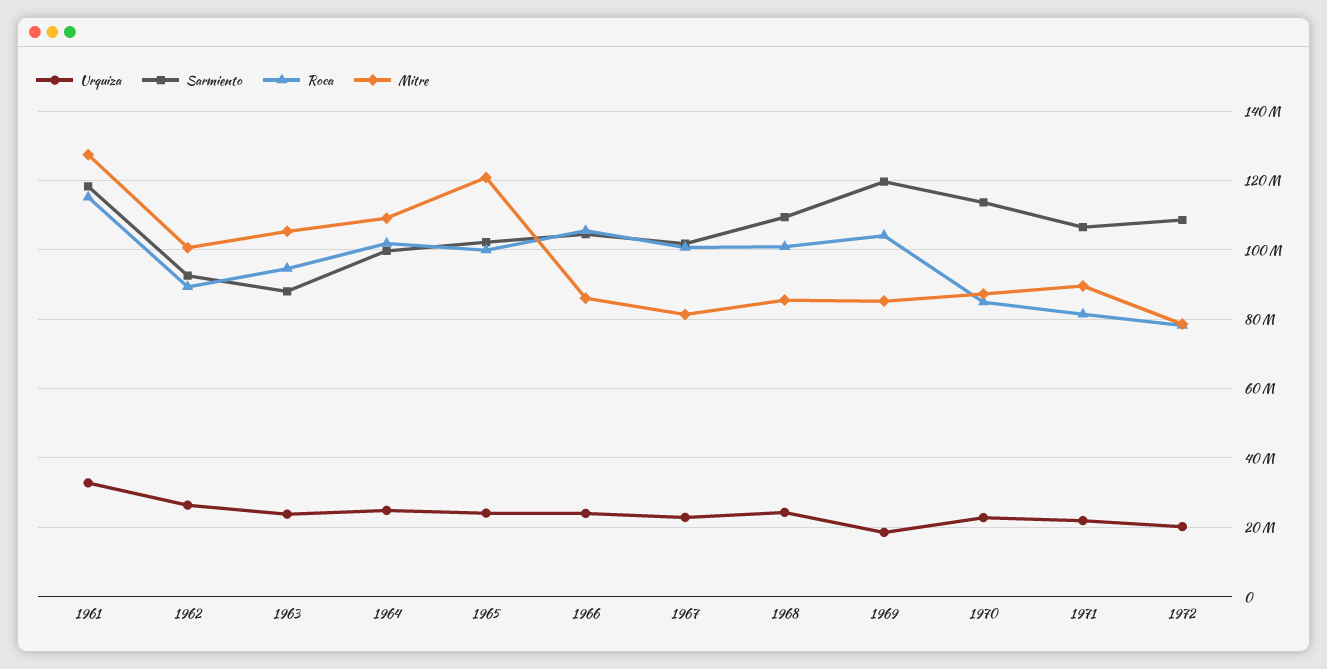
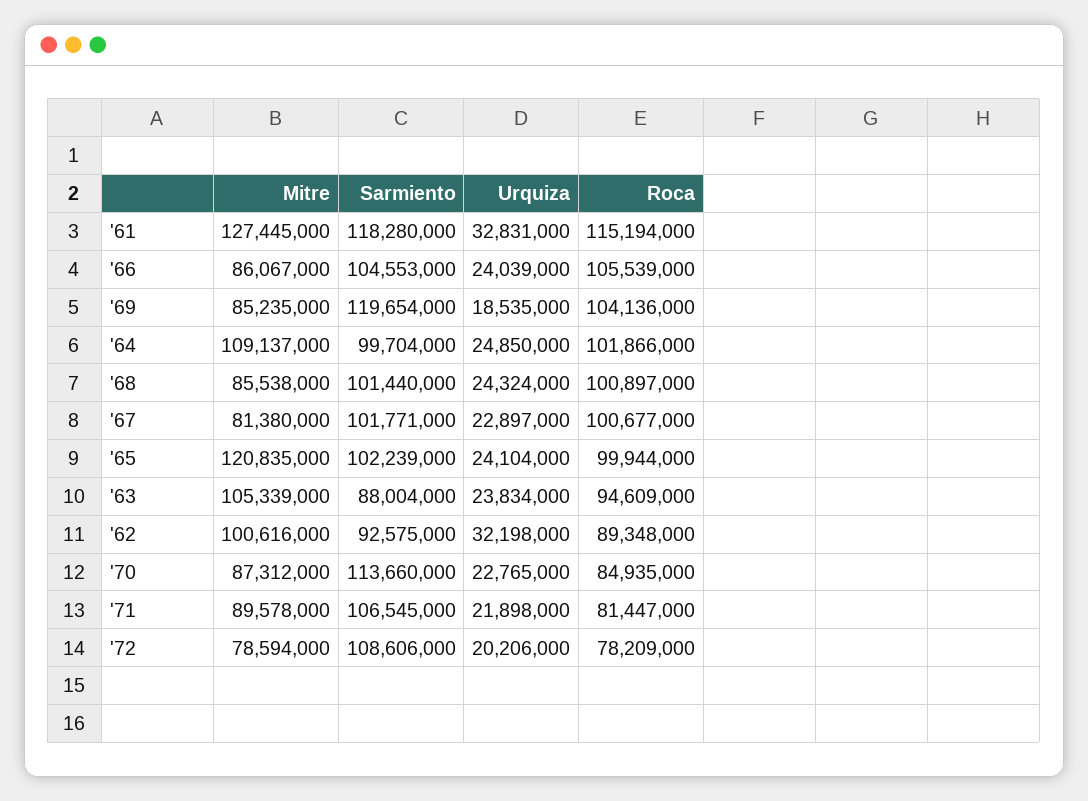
Urquiza, 1962: 26000000 -> 32198000
Sarmiento, 1968: 110000000 -> 101440000

